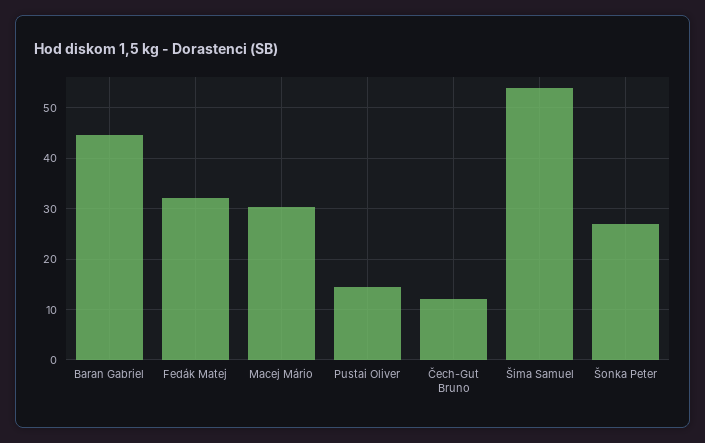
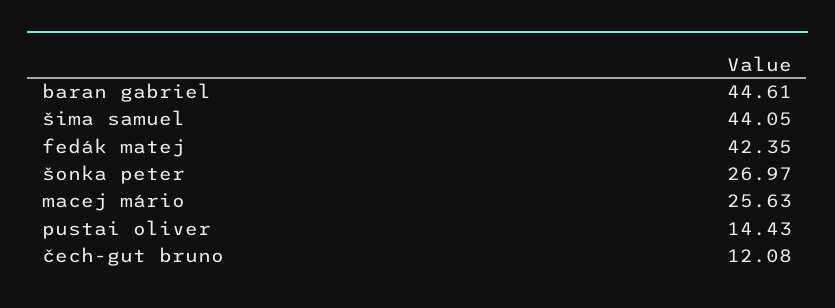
Fedák Matej: 32 -> 42.35
Macej Mário: 30 -> 25.63
Šima Samuel: 54 -> 44.05

